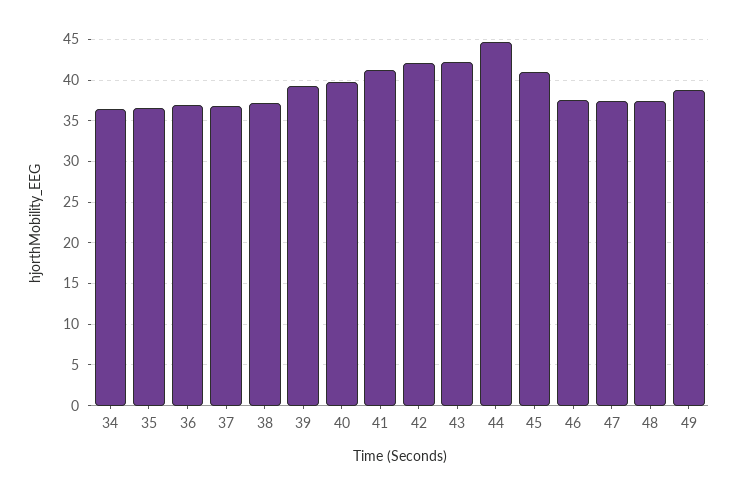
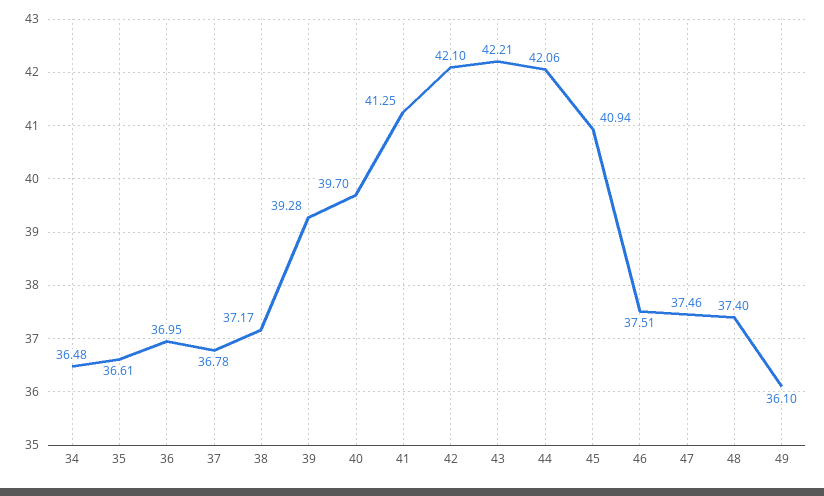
44: 45 -> 42.06
49: 39 -> 36.1

